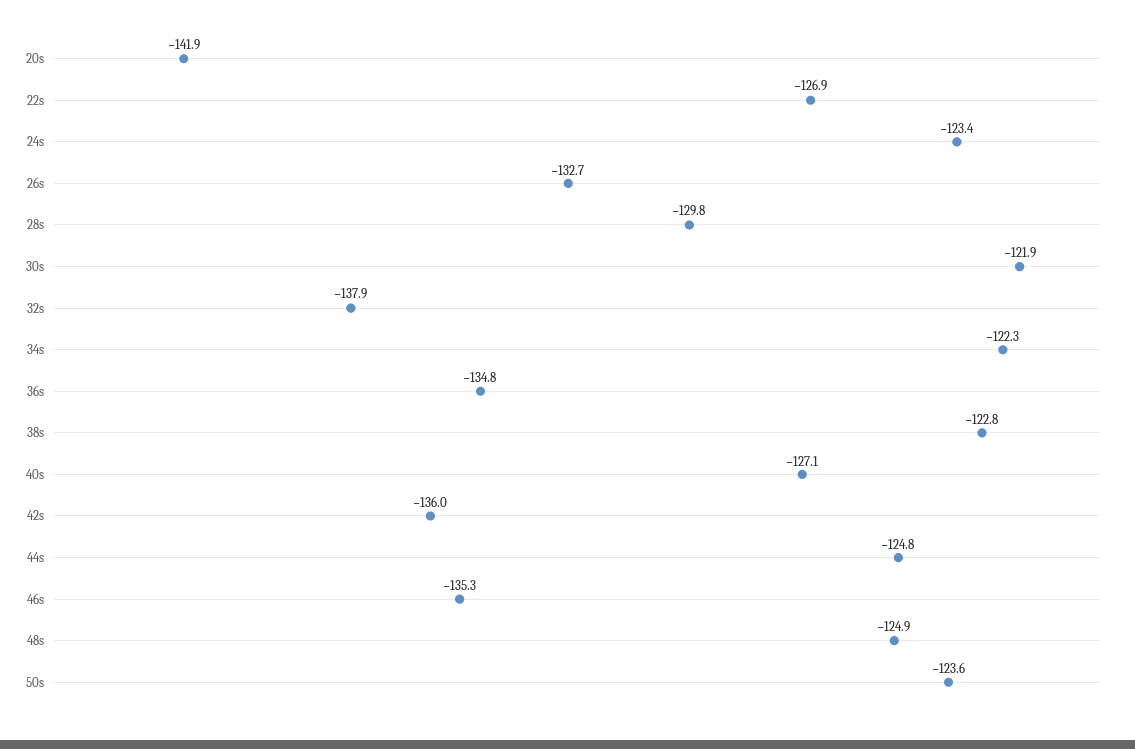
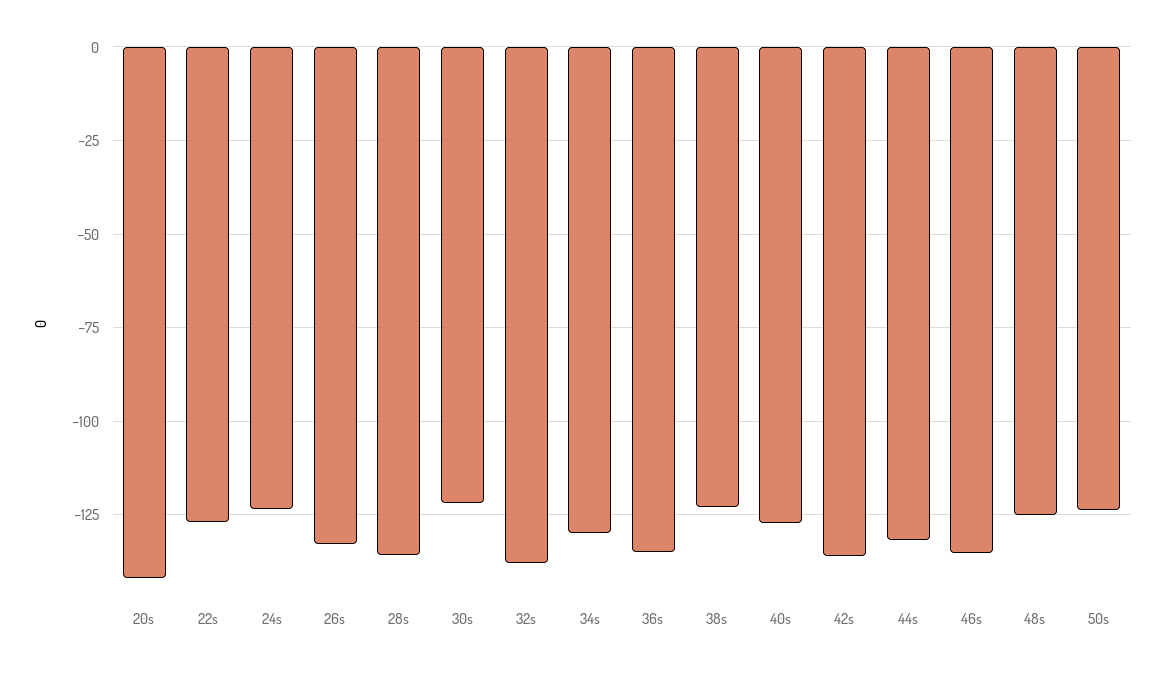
28s: -129.8 -> -135
34s: -122.3 -> -130
44s: -124.8 -> -132.5

